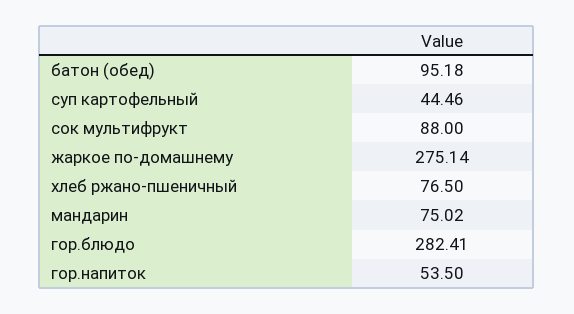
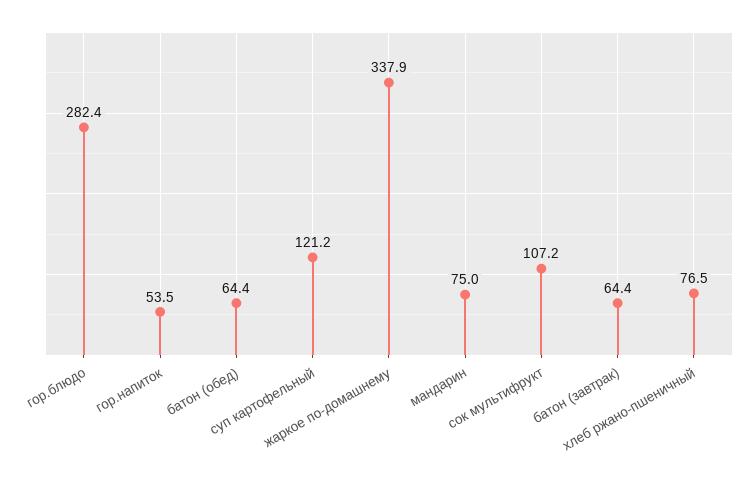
батон (обед): 95.18 -> 64.4
суп картофельный: 44.46 -> 121.2
сок мультифрукт: 88 -> 107.2
жаркое по-домашнему: 275.14 -> 337.9
батон (завтрак): none -> 64.4

